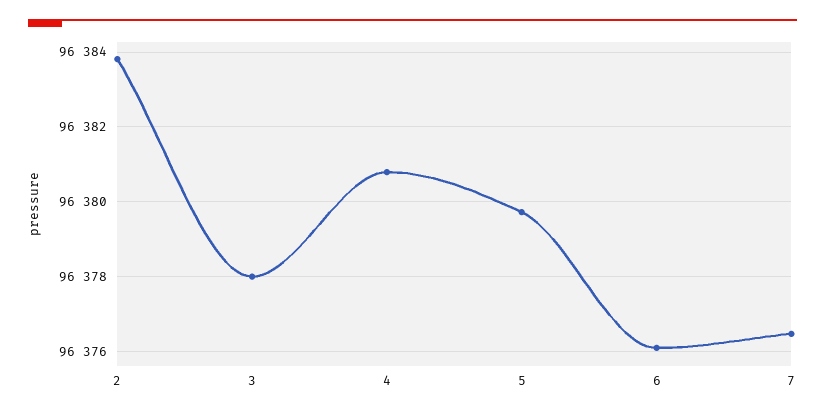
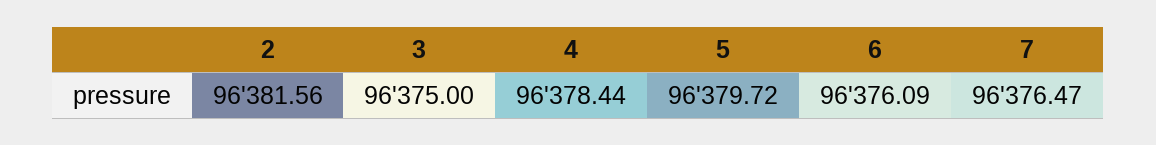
2: 96383.8 -> 96381.56
3: 96378 -> 96375
4: 96380.8 -> 96378.44

